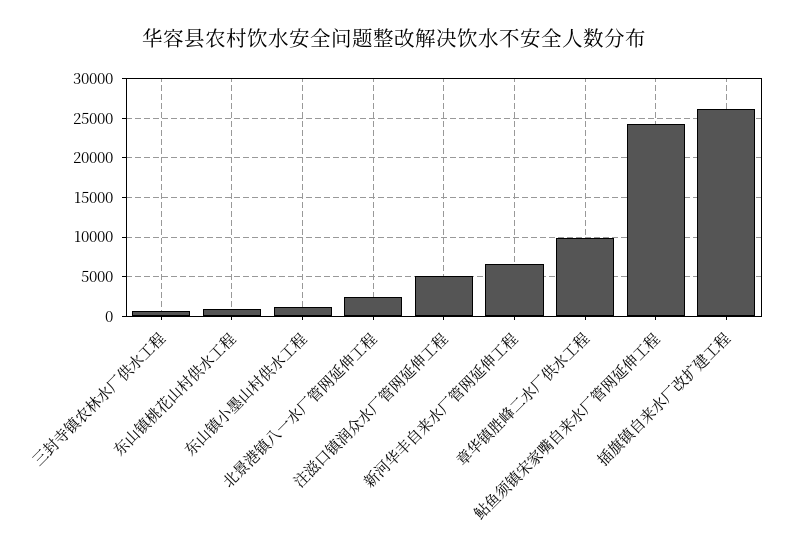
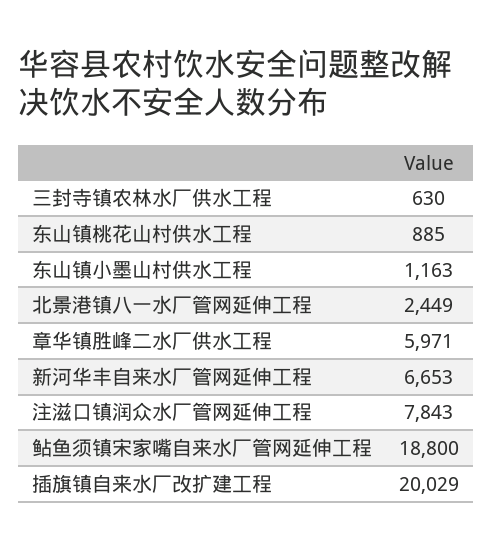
注滋口镇润众水厂管网延伸工程: 5000 -> 7843
章华镇胜峰二水厂供水工程: 10000 -> 5971
鲇鱼须镇宋家嘴自来水厂管网延伸工程: 24000 -> 18800
插旗镇自来水厂改扩建工程: 26000 -> 20029

